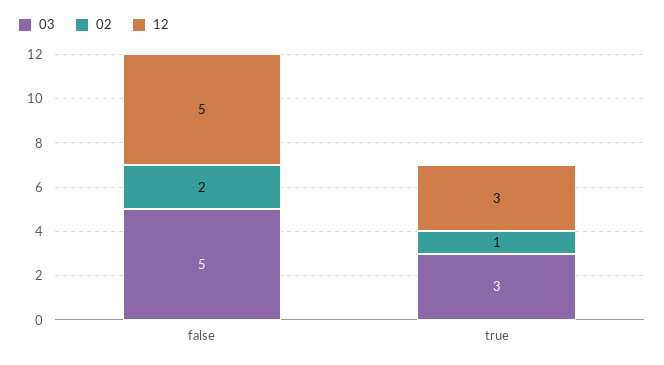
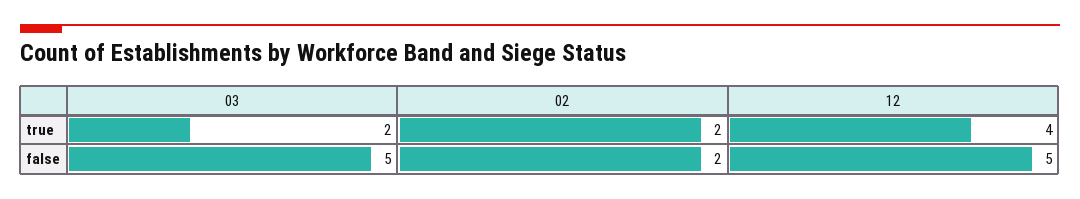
03, true: 3 -> 2
02, true: 1 -> 2
12, true: 3 -> 4

